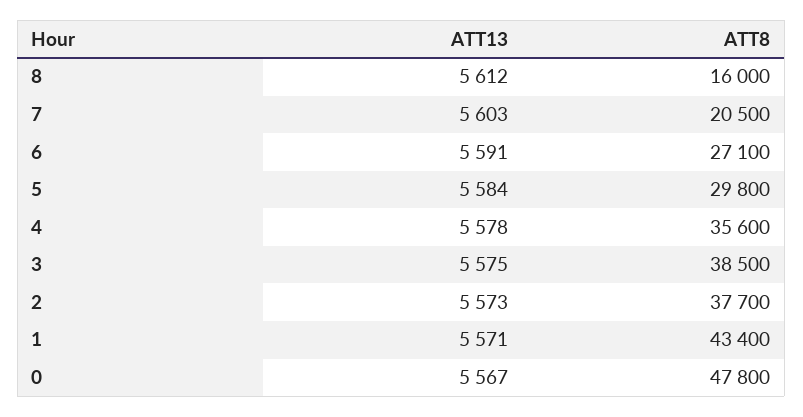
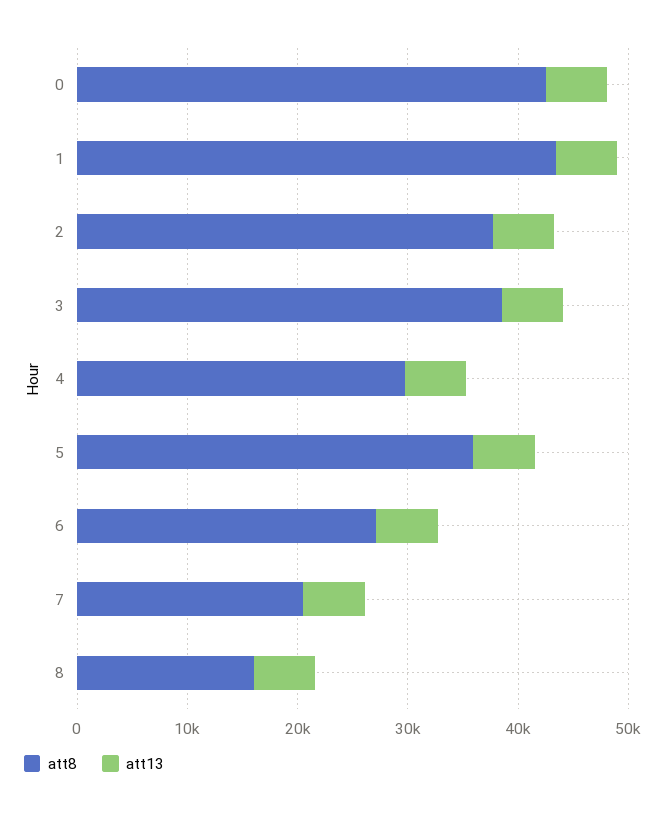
ATT8, 5: 29800 -> 36000
ATT8, 4: 35600 -> 30000
ATT8, 0: 47800 -> 42000

